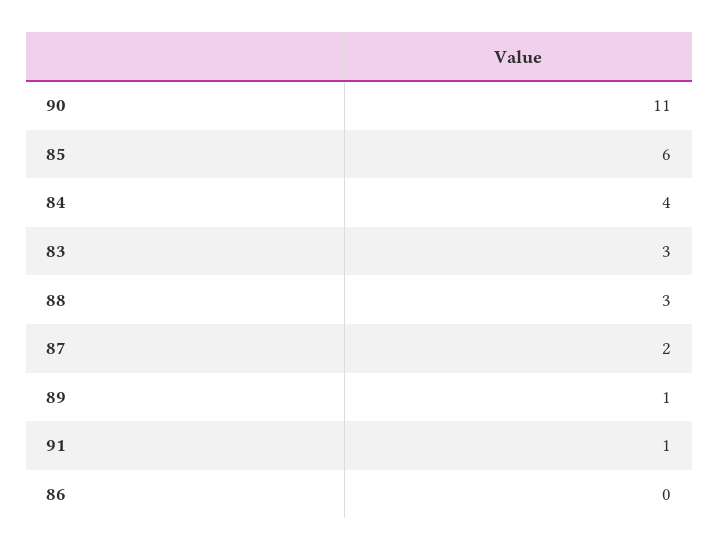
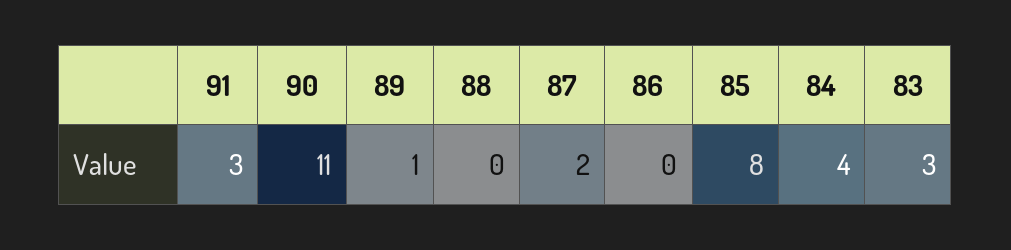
85: 6 -> 8
88: 3 -> 0
91: 1 -> 3

